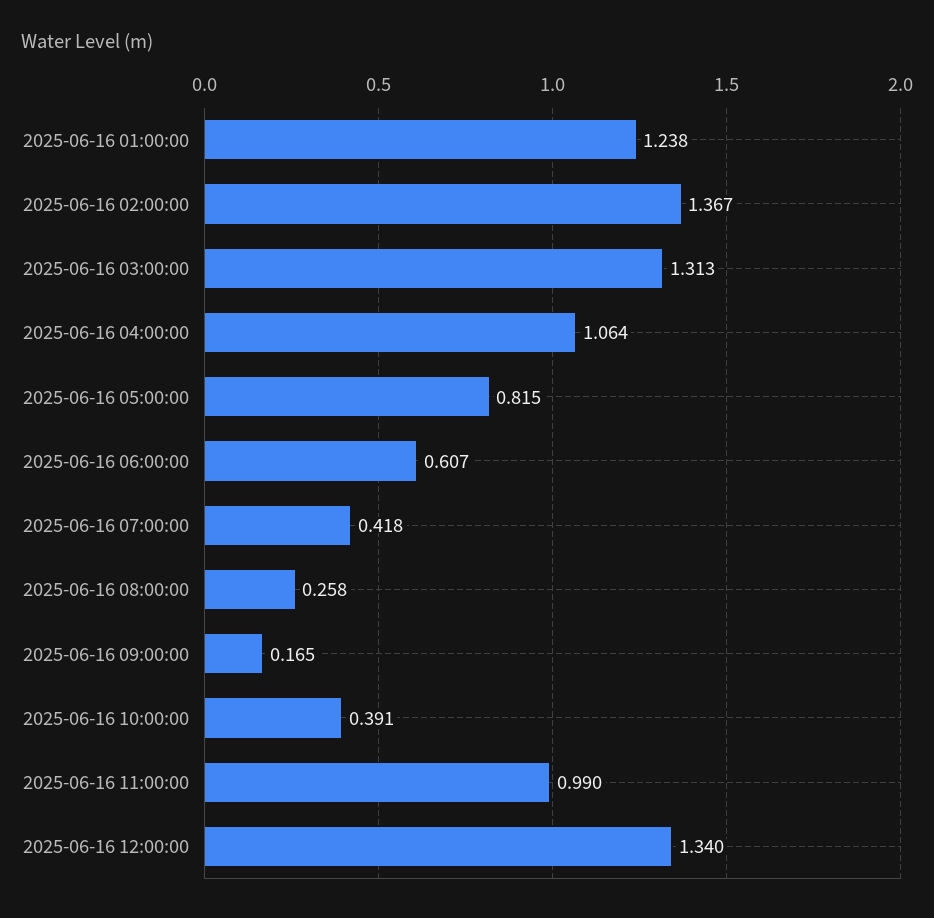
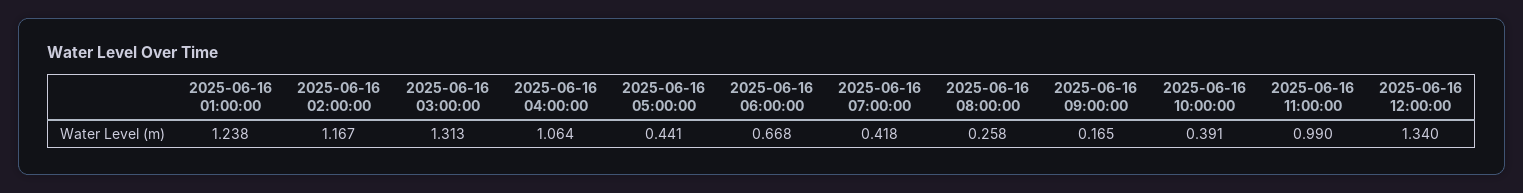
2025-06-16 02:00:00: 1.367 -> 1.167
2025-06-16 05:00:00: 0.815 -> 0.441
2025-06-16 06:00:00: 0.607 -> 0.668

